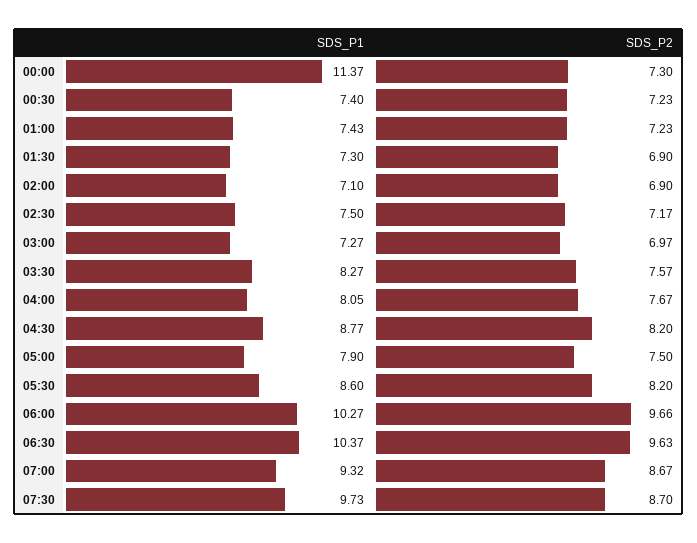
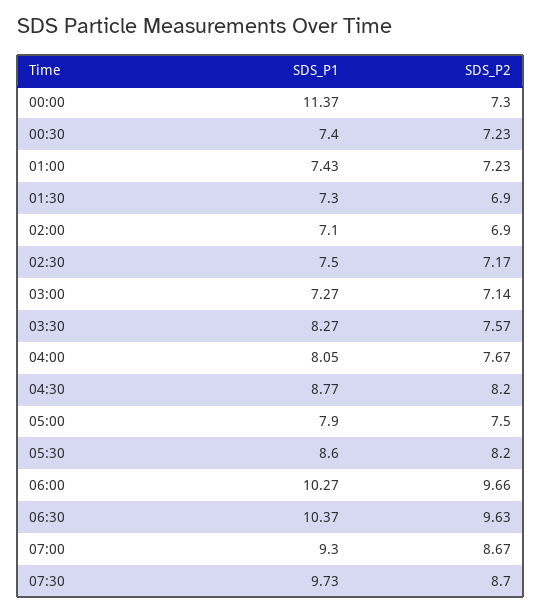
SDS_P2, 03:00: 6.97 -> 7.14
SDS_P1, 07:00: 9.32 -> 9.3

